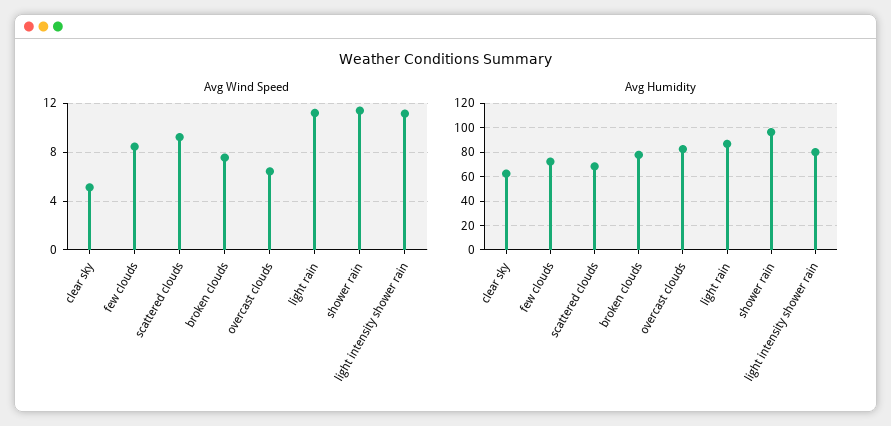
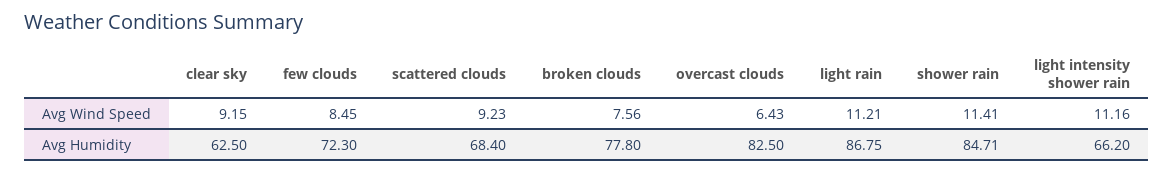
Avg Wind Speed, clear sky: 5 -> 9.15
Avg Humidity, shower rain: 95 -> 84.71
Avg Humidity, light intensity shower rain: 80 -> 66.2

